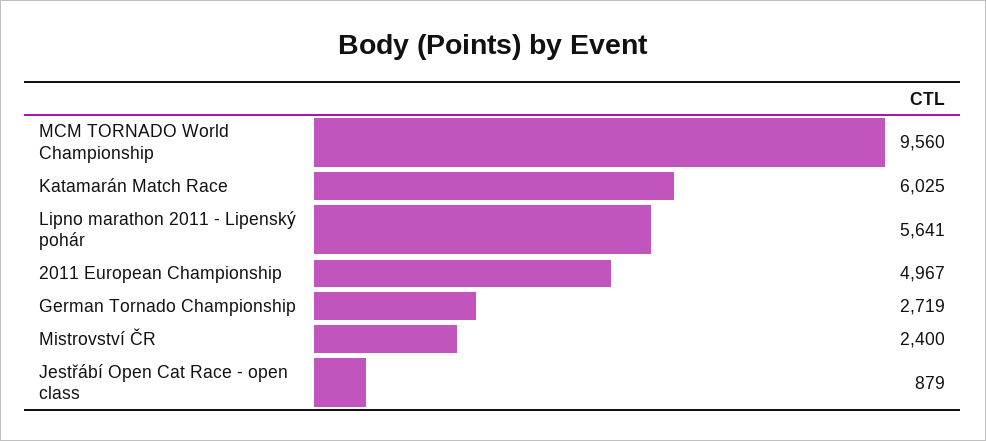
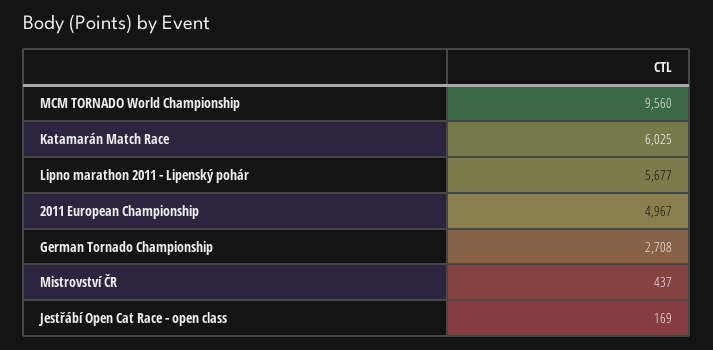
Lipno marathon 2011 - Lipenský pohár: 5641 -> 5677
German Tornado Championship: 2719 -> 2708
Mistrovství ČR: 2400 -> 437
Jestřábí Open Cat Race - open class: 879 -> 169

